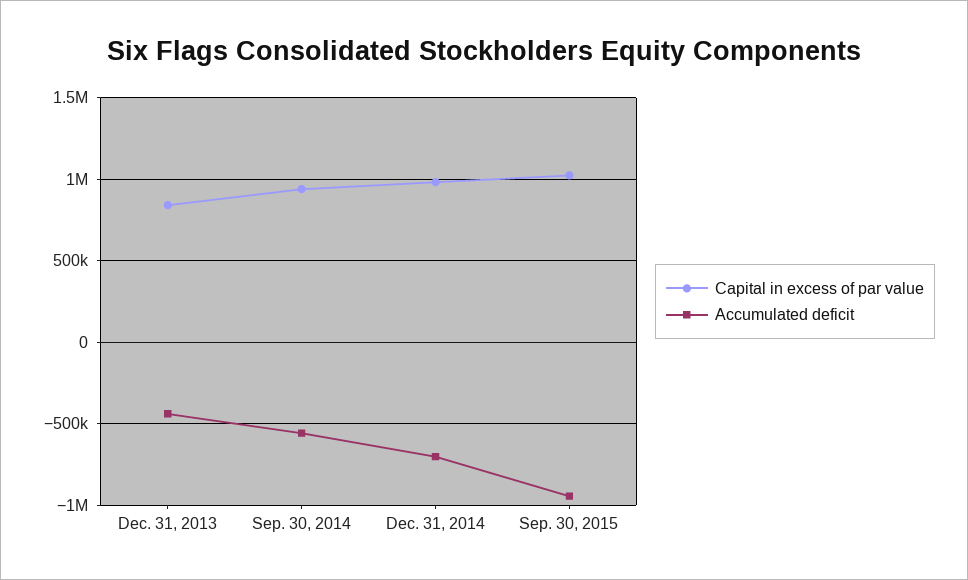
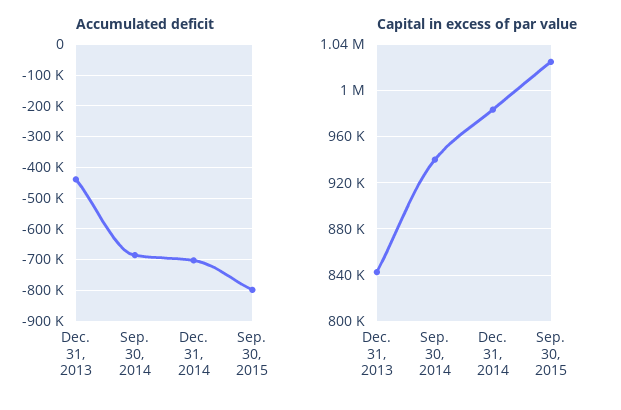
Accumulated deficit, Sep. 30, 2014: -550000 -> -680000
Accumulated deficit, Sep. 30, 2015: -950000 -> -800000

